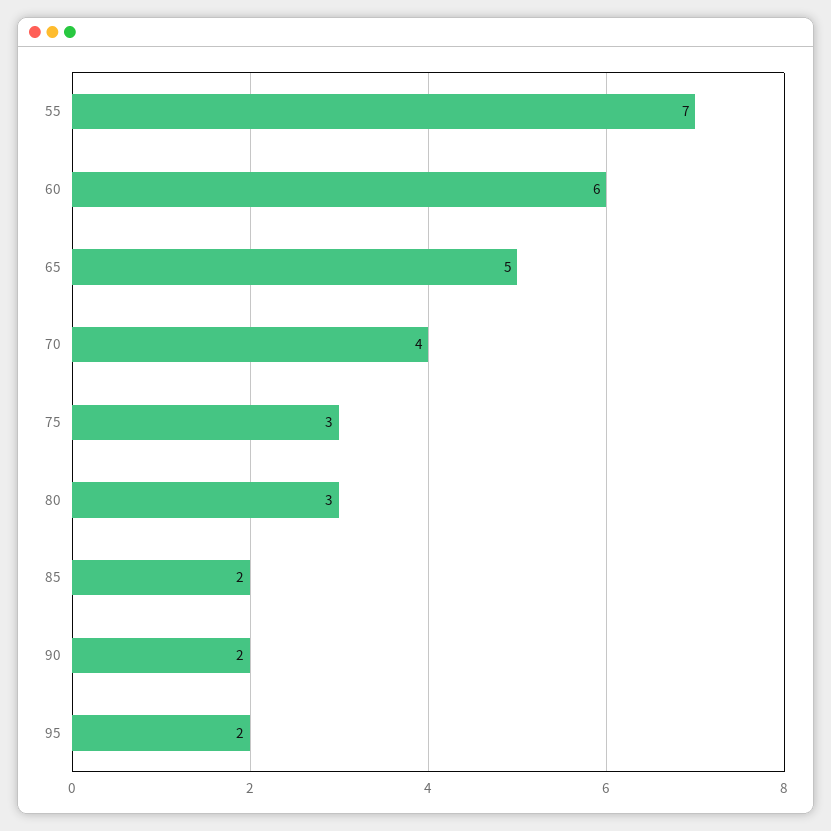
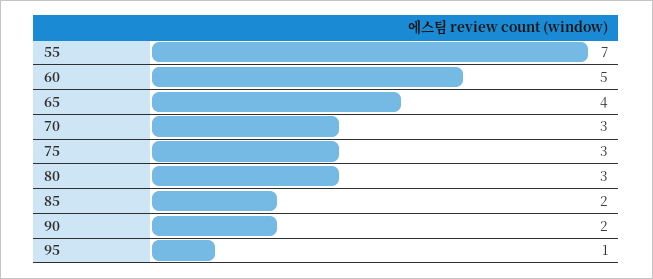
60: 6 -> 5
65: 5 -> 4
70: 4 -> 3
95: 2 -> 1

